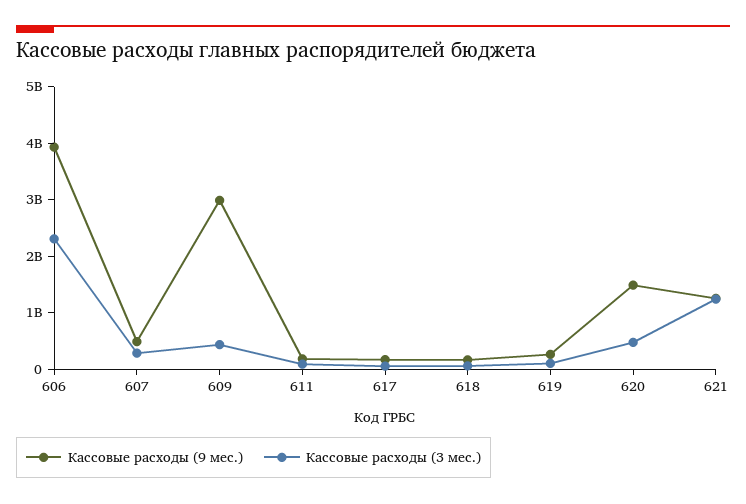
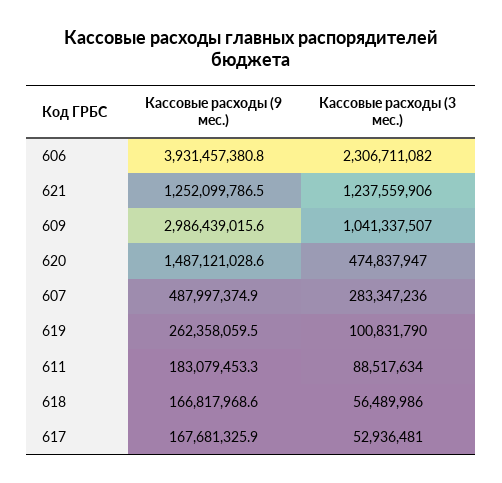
Кассовые расходы (3 мес.), 609: 400000000 -> 1041337507

